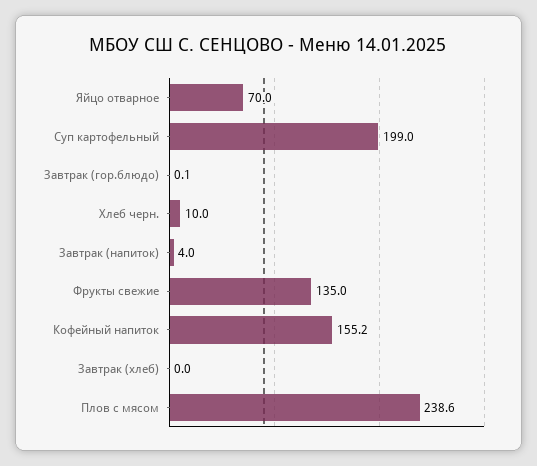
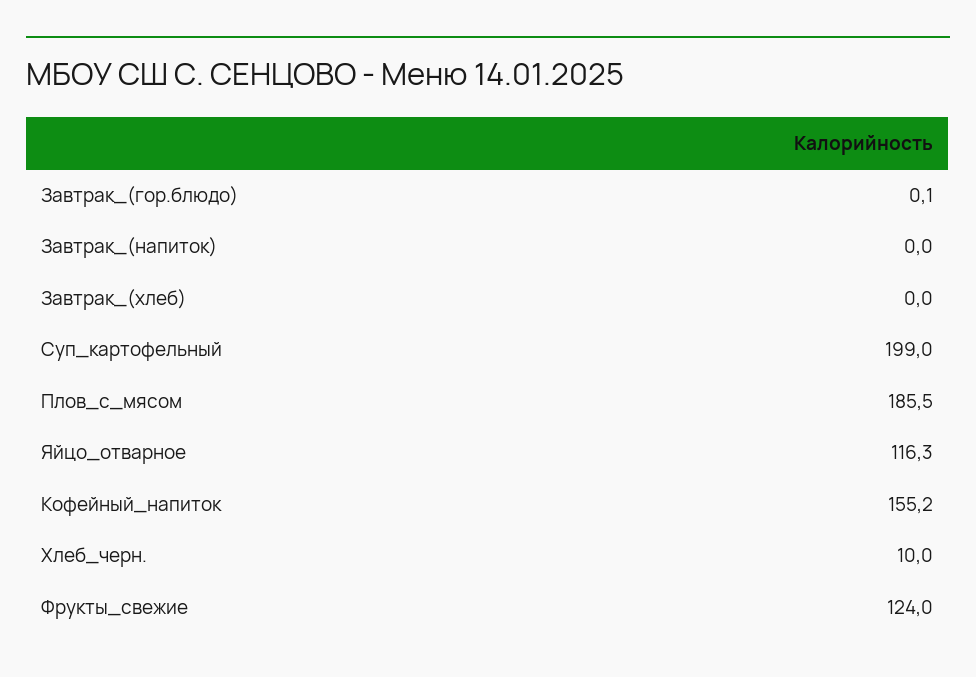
Яйцо отварное: 70 -> 116.3
Завтрак (напиток): 4 -> 0
Фрукты свежие: 135 -> 124
Плов с мясом: 238.6 -> 185.5

